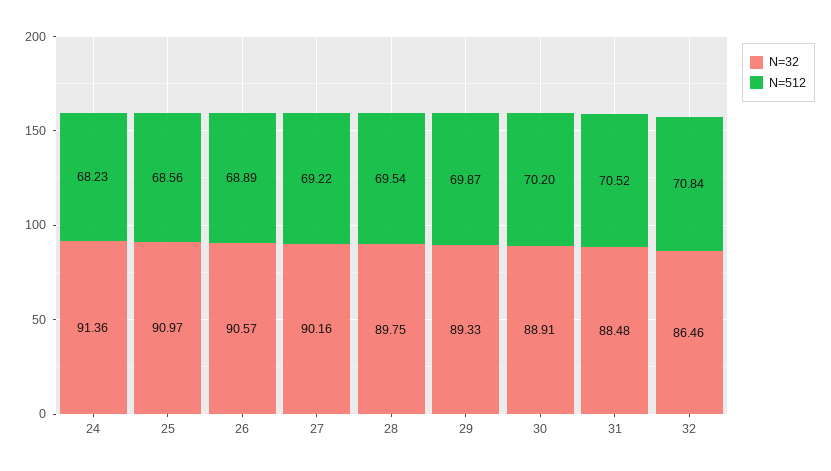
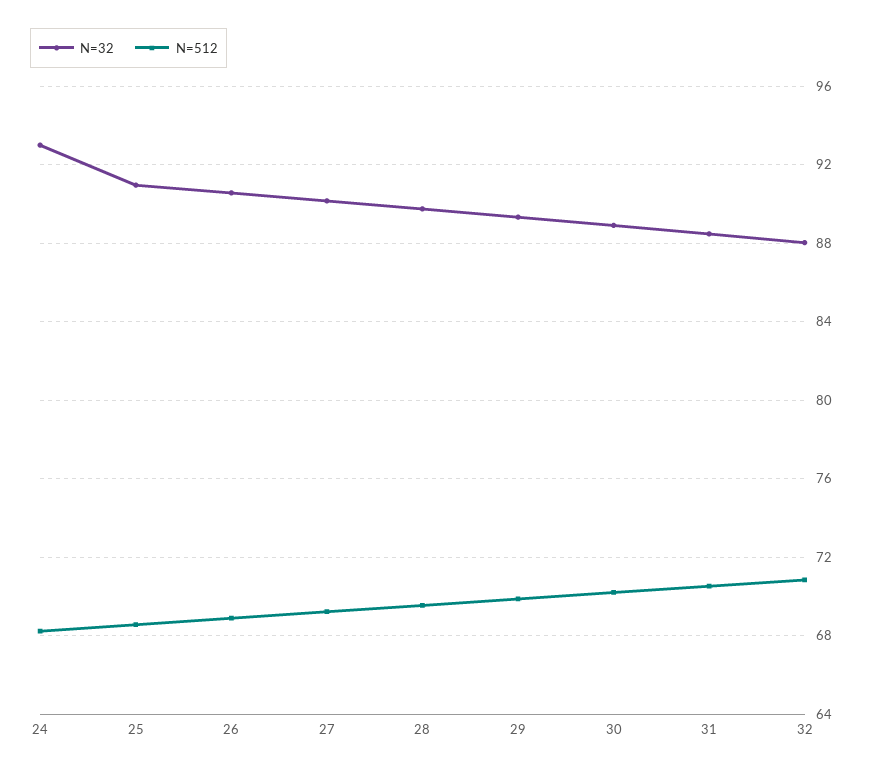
N=32, 24: 91.36 -> 93
N=32, 32: 86.46 -> 88

